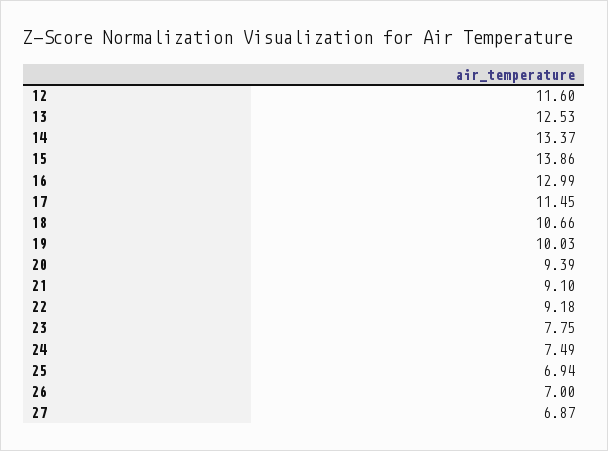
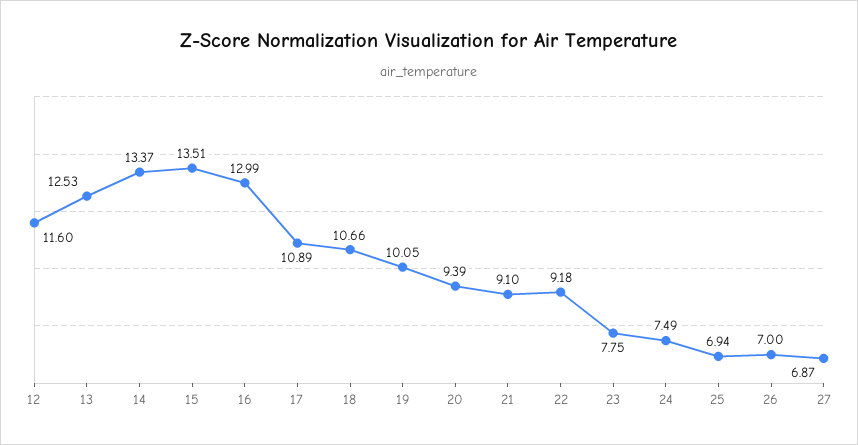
15: 13.86 -> 13.51
17: 11.45 -> 10.89
19: 10.03 -> 10.05

